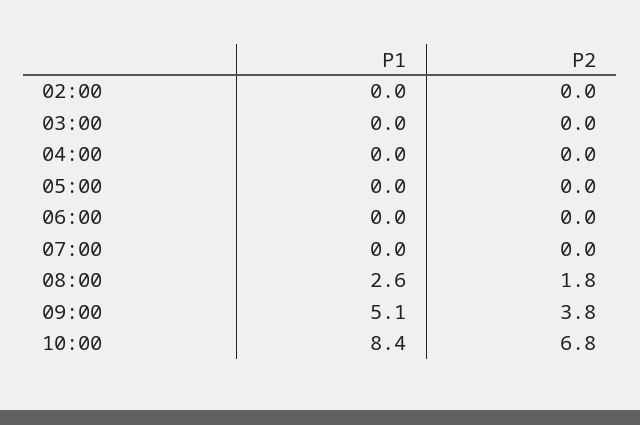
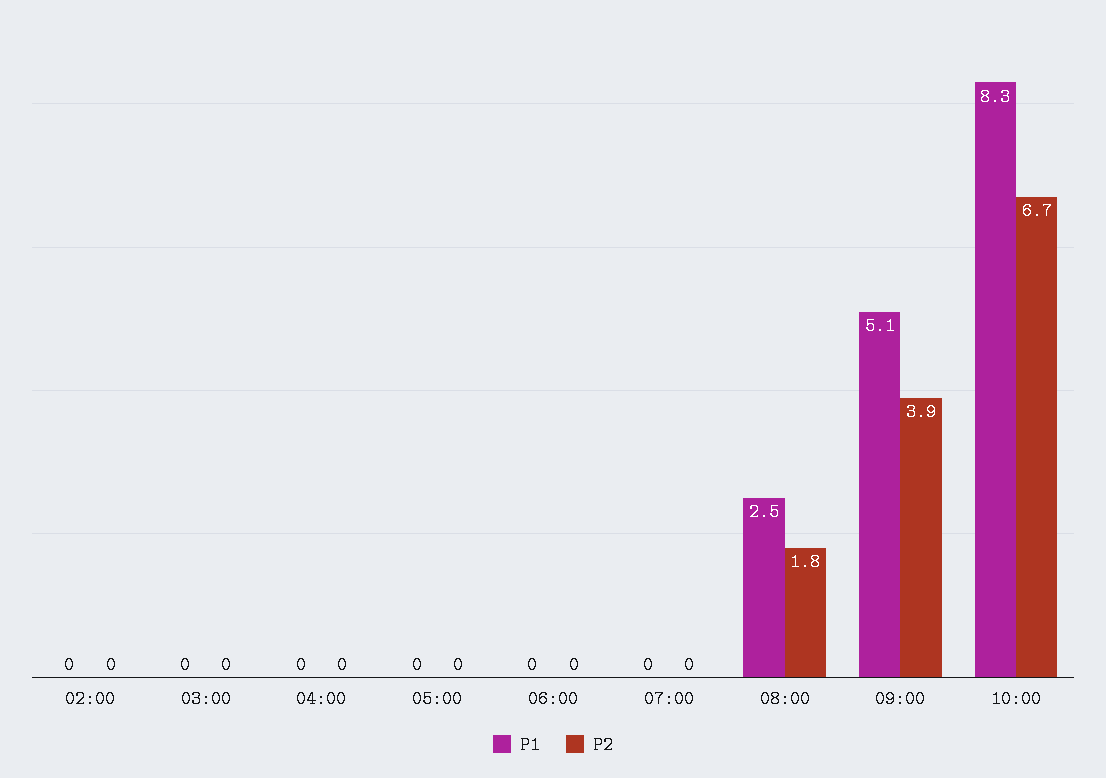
P1, 08:00: 2.6 -> 2.5
P2, 09:00: 3.8 -> 3.9
P1, 10:00: 8.4 -> 8.3
P2, 10:00: 6.8 -> 6.7

